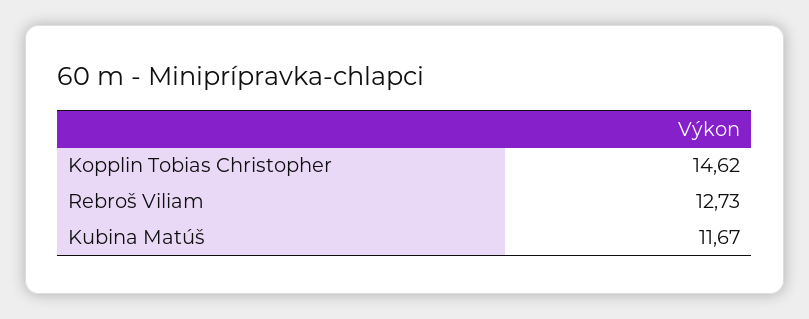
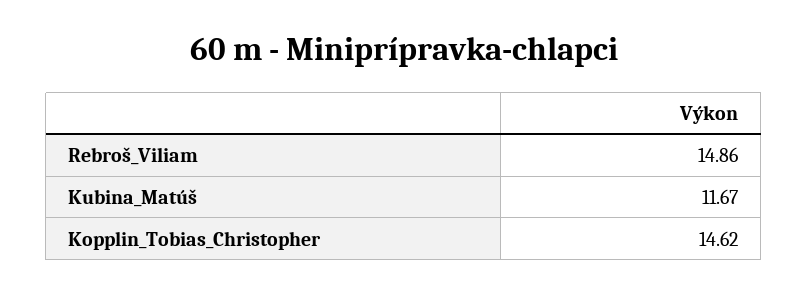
Rebroš Viliam: 12.73 -> 14.86

